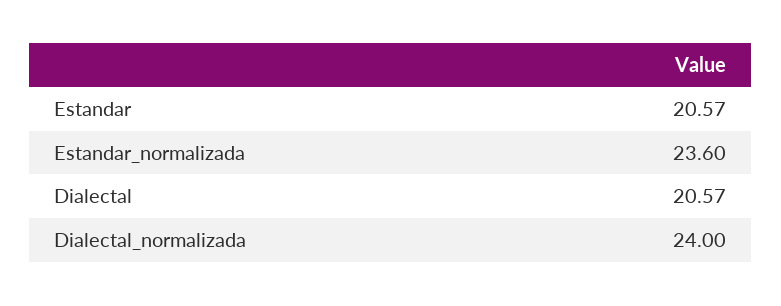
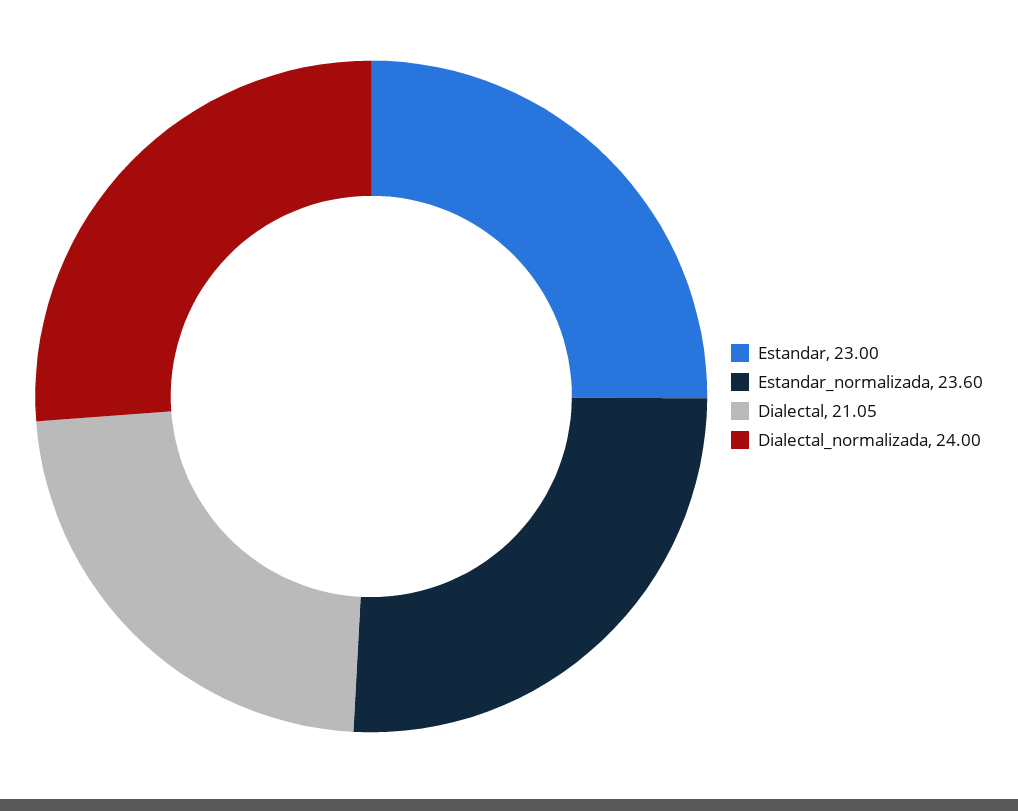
Estandar: 20.57 -> 23
Dialectal: 20.57 -> 21.05

